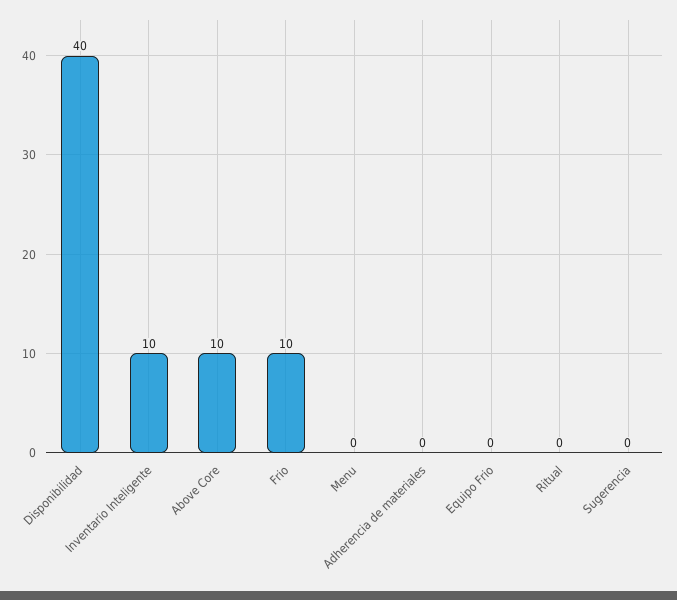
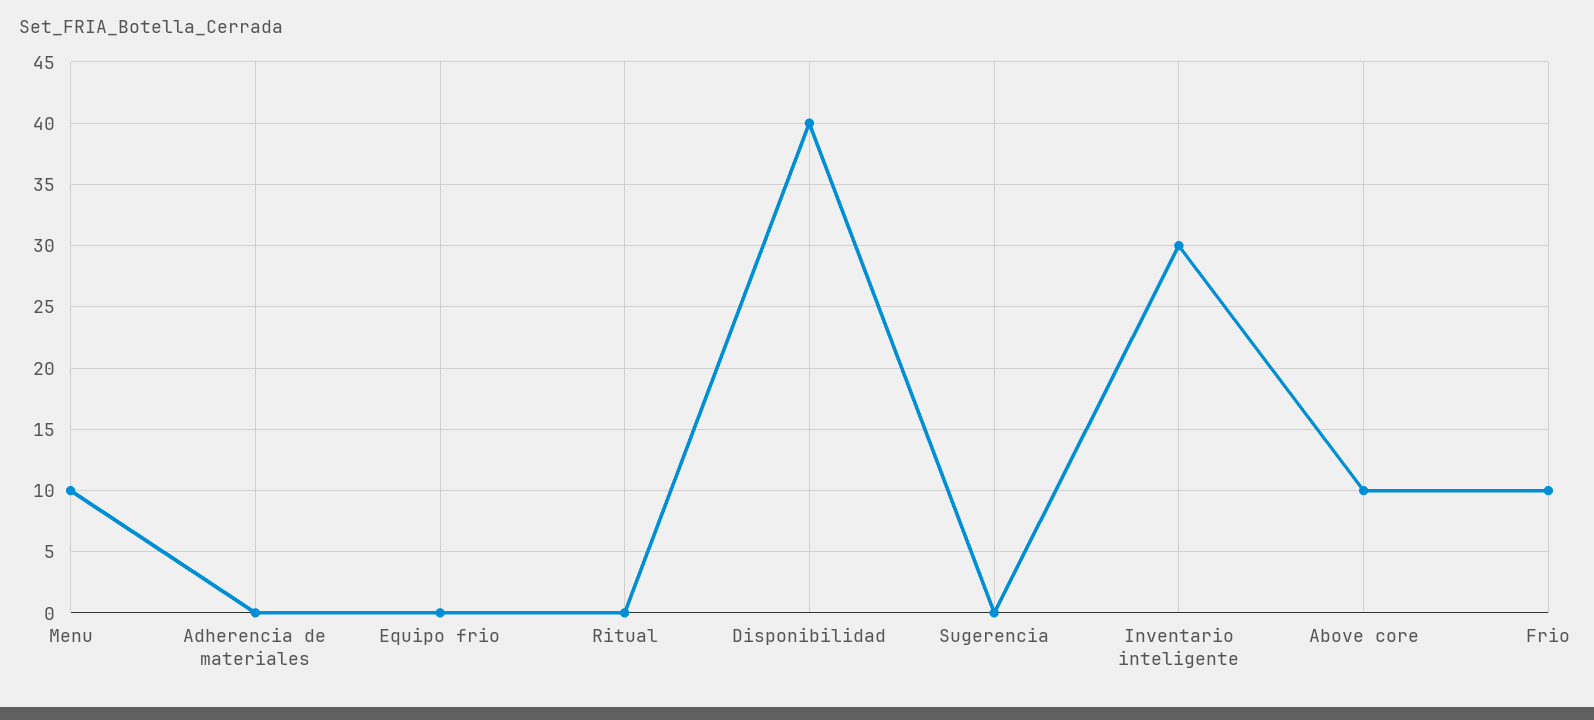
Inventario Inteligente: 10 -> 30
Menu: 0 -> 10

